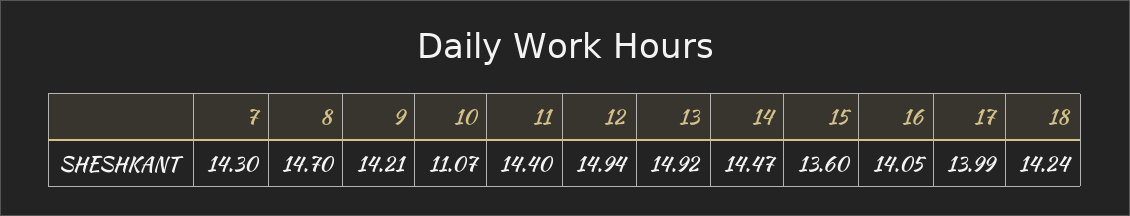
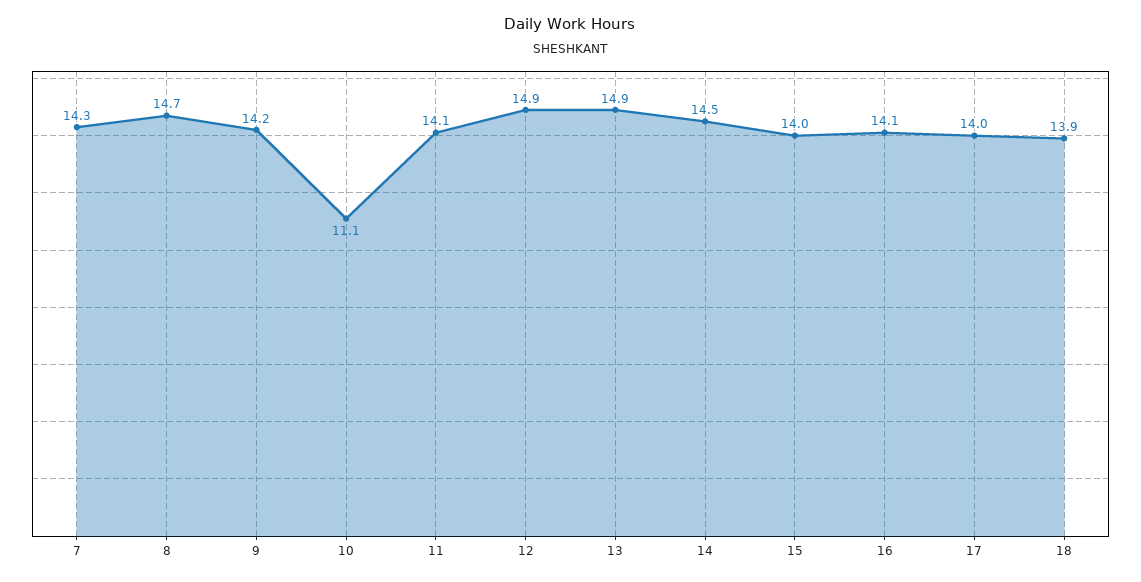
11: 14.4 -> 14.1
15: 13.6 -> 14
18: 14.24 -> 13.9

